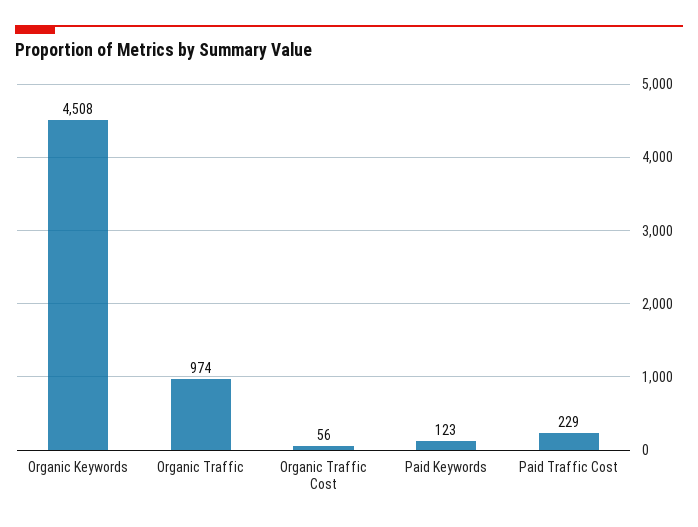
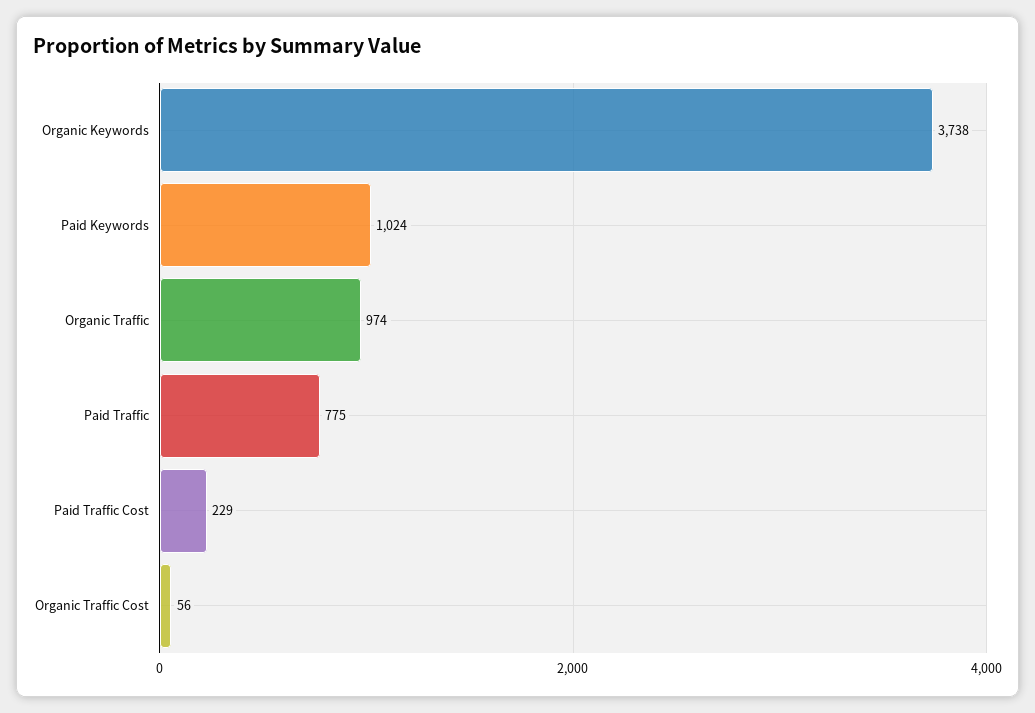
Organic Keywords: 4508 -> 3738
Paid Keywords: 123 -> 1024
Paid Traffic: none -> 775

